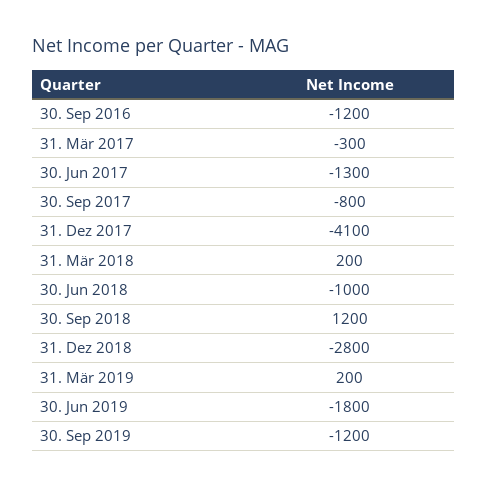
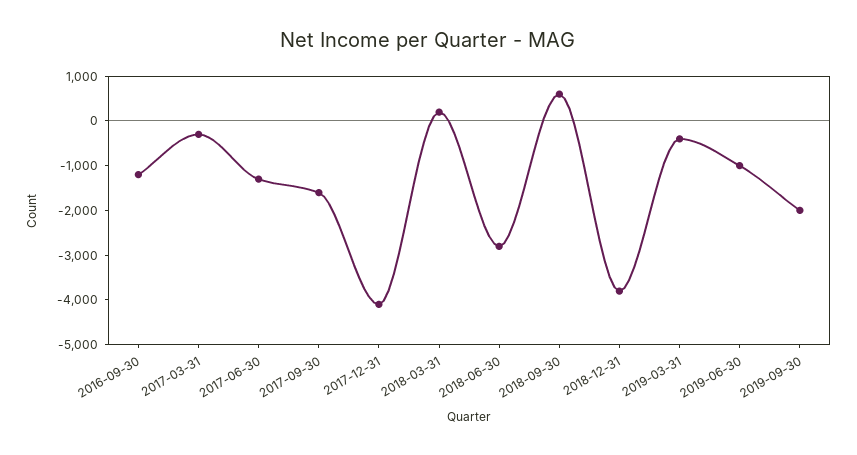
30. Sep 2017: -800 -> -1600
30. Jun 2018: -1000 -> -2800
30. Sep 2018: 1200 -> 600
31. Dez 2018: -2800 -> -3800
31. Mär 2019: 200 -> -400
30. Jun 2019: -1800 -> -1000
30. Sep 2019: -1200 -> -2000

